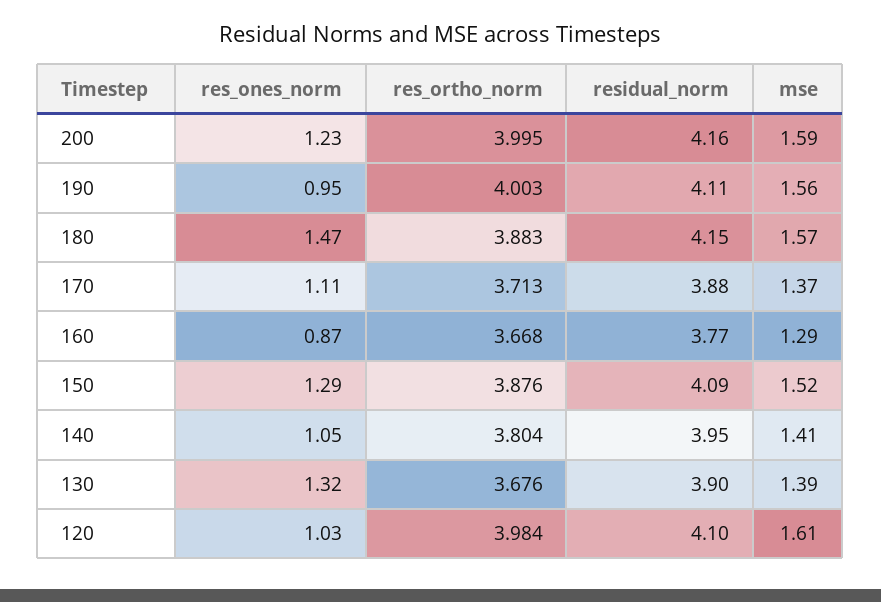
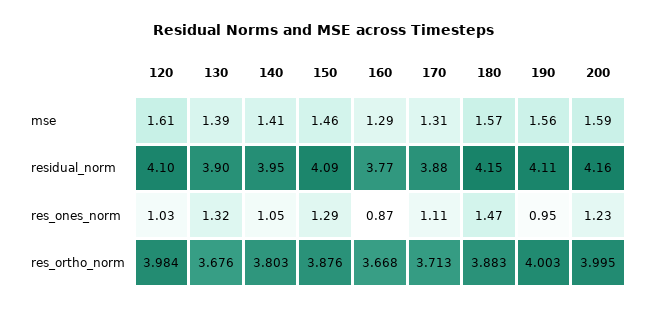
mse, 170: 1.37 -> 1.31
mse, 150: 1.52 -> 1.46
res_ortho_norm, 140: 3.804 -> 3.803

